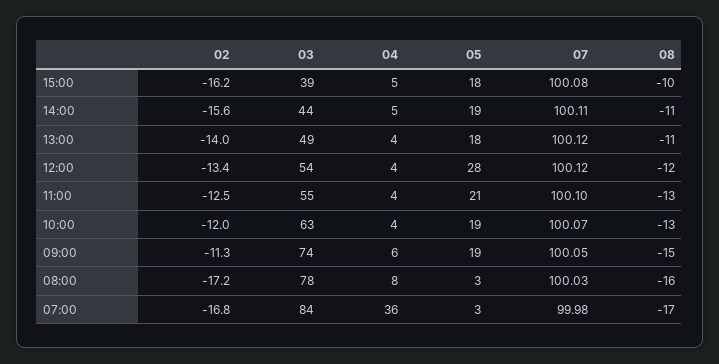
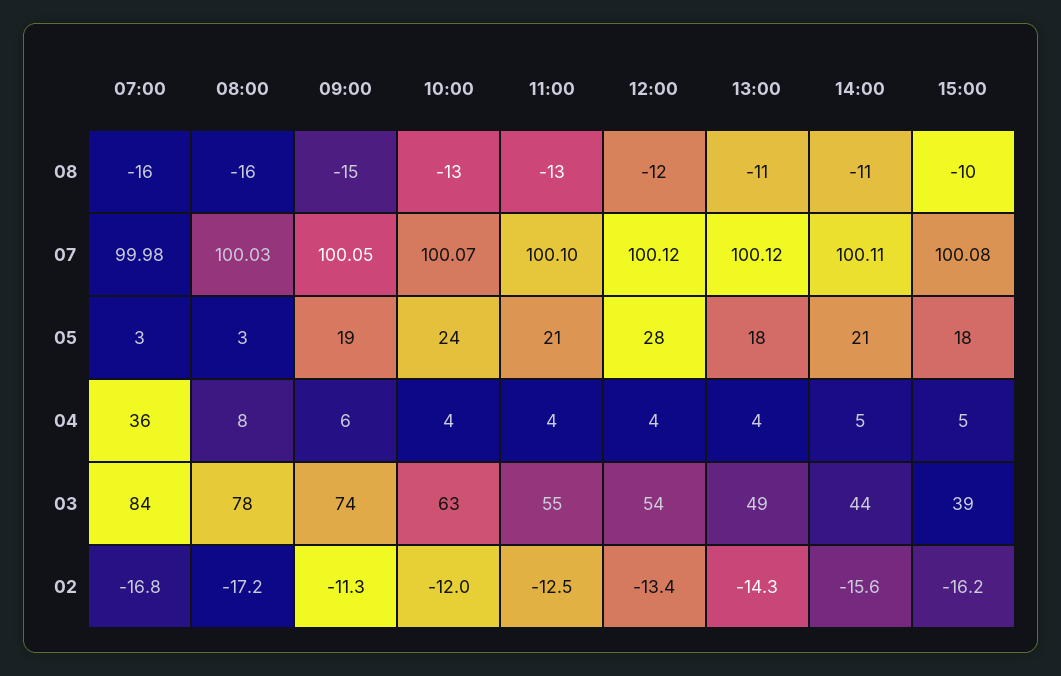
05, 14:00: 19 -> 21
02, 13:00: -14 -> -14.3
05, 10:00: 19 -> 24
08, 07:00: -17 -> -16

